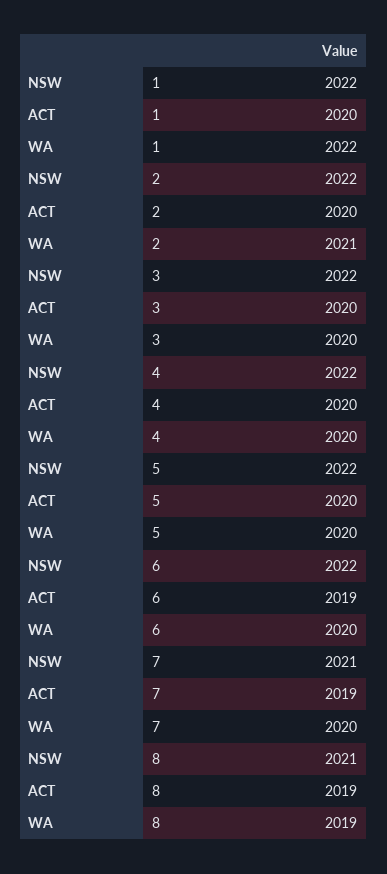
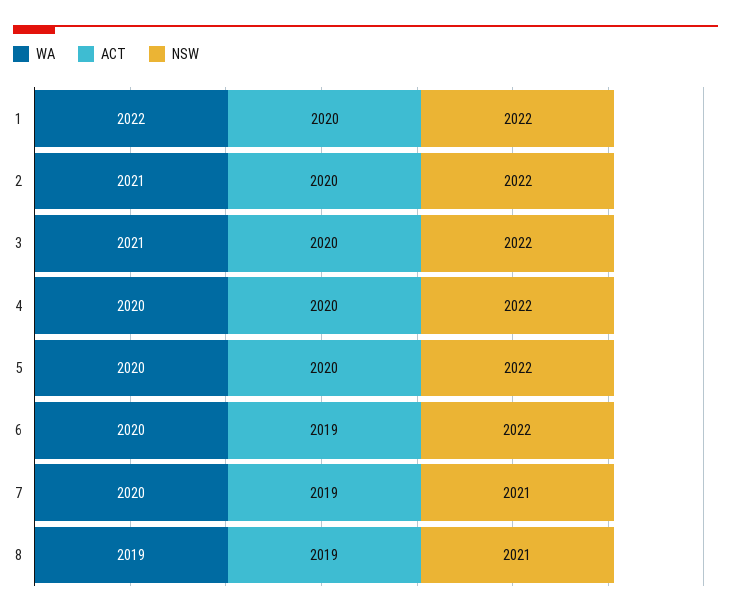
WA, 3: 2020 -> 2021

